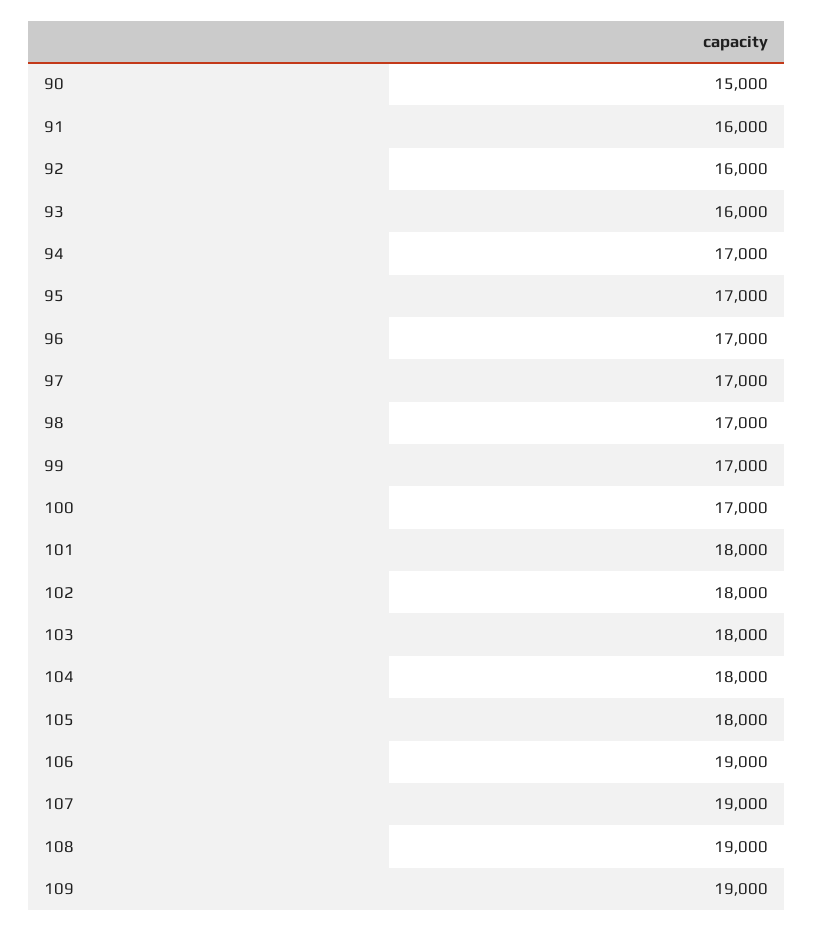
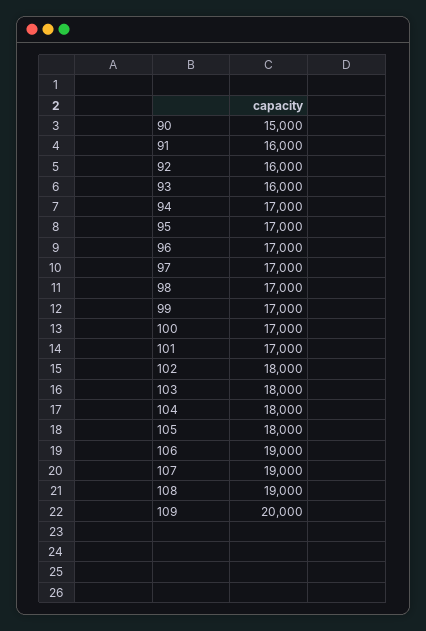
101: 18000 -> 17000
109: 19000 -> 20000

